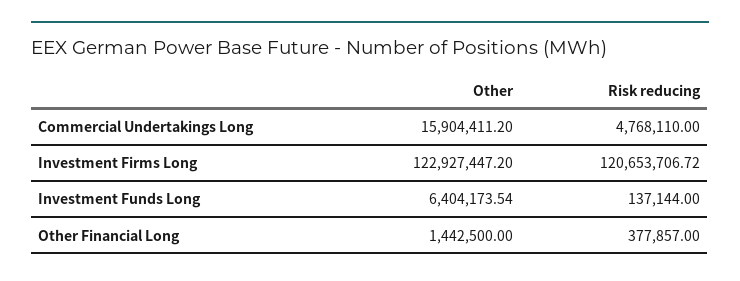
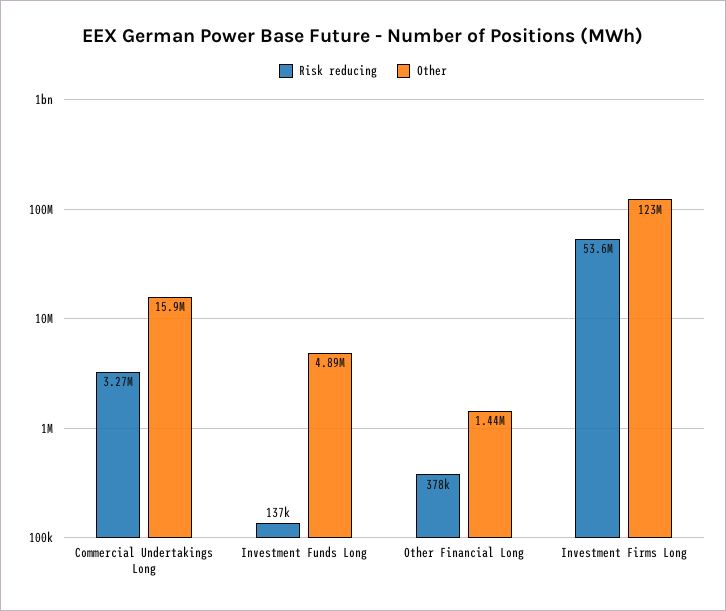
Risk reducing, Commercial Undertakings Long: 4768110 -> 3270000
Risk reducing, Investment Firms Long: 120653706.72 -> 53600000
Other, Investment Funds Long: 6404173.54 -> 4890000

